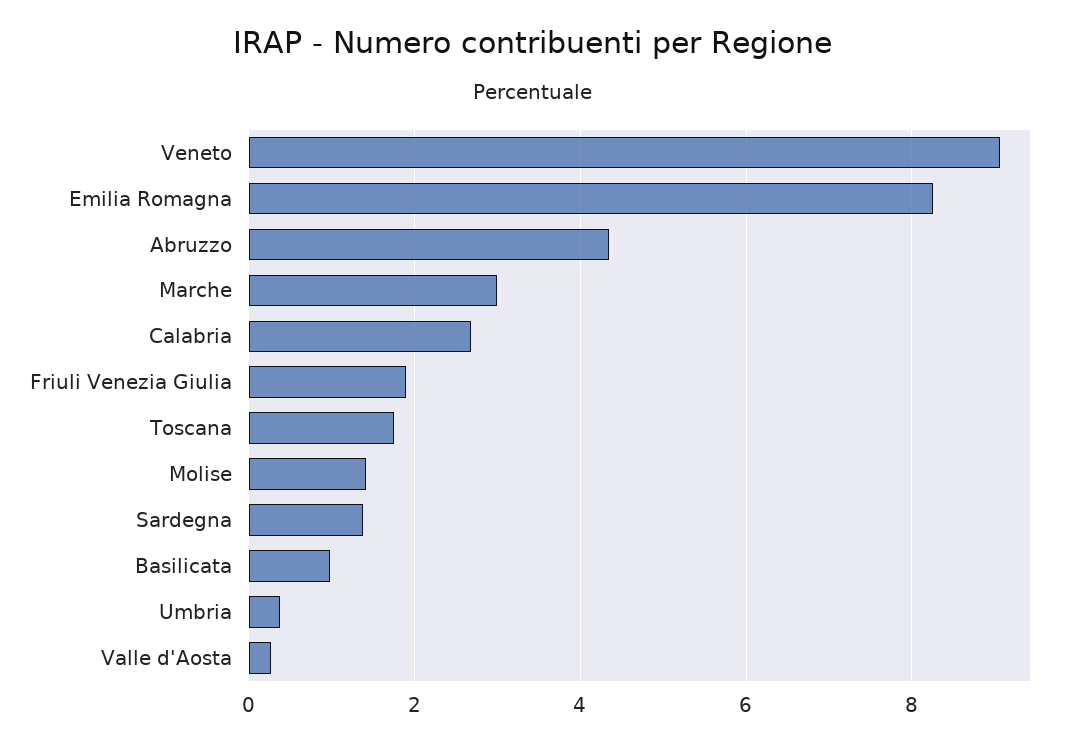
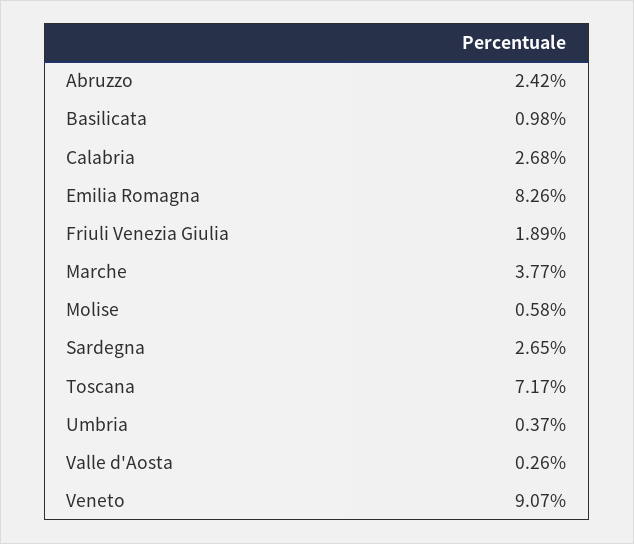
Abruzzo: 4.4 -> 2.42
Marche: 3 -> 3.77
Toscana: 1.8 -> 7.17
Molise: 1.4 -> 0.58
Sardegna: 1.4 -> 2.65

